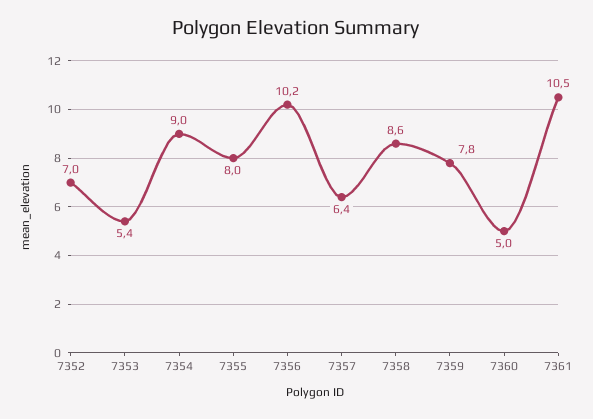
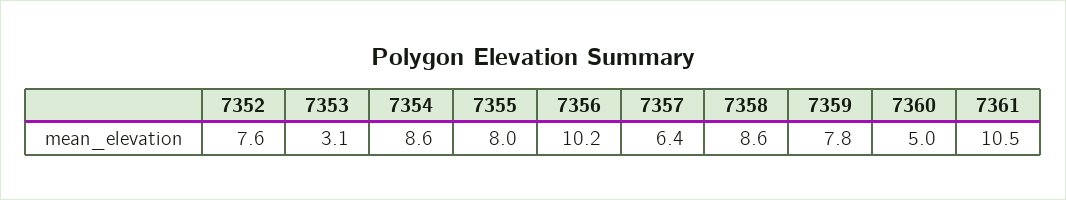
7352: 7 -> 7.6
7353: 5.4 -> 3.1
7354: 9 -> 8.6

